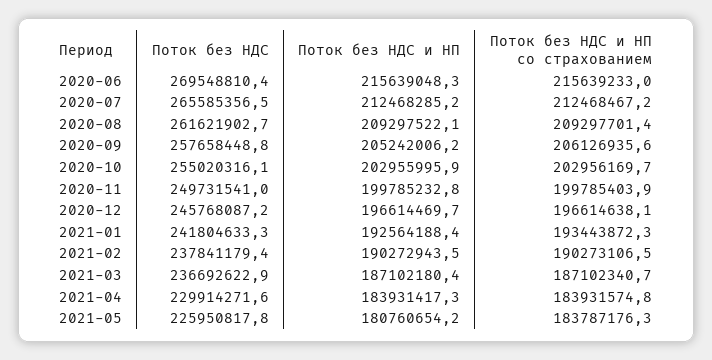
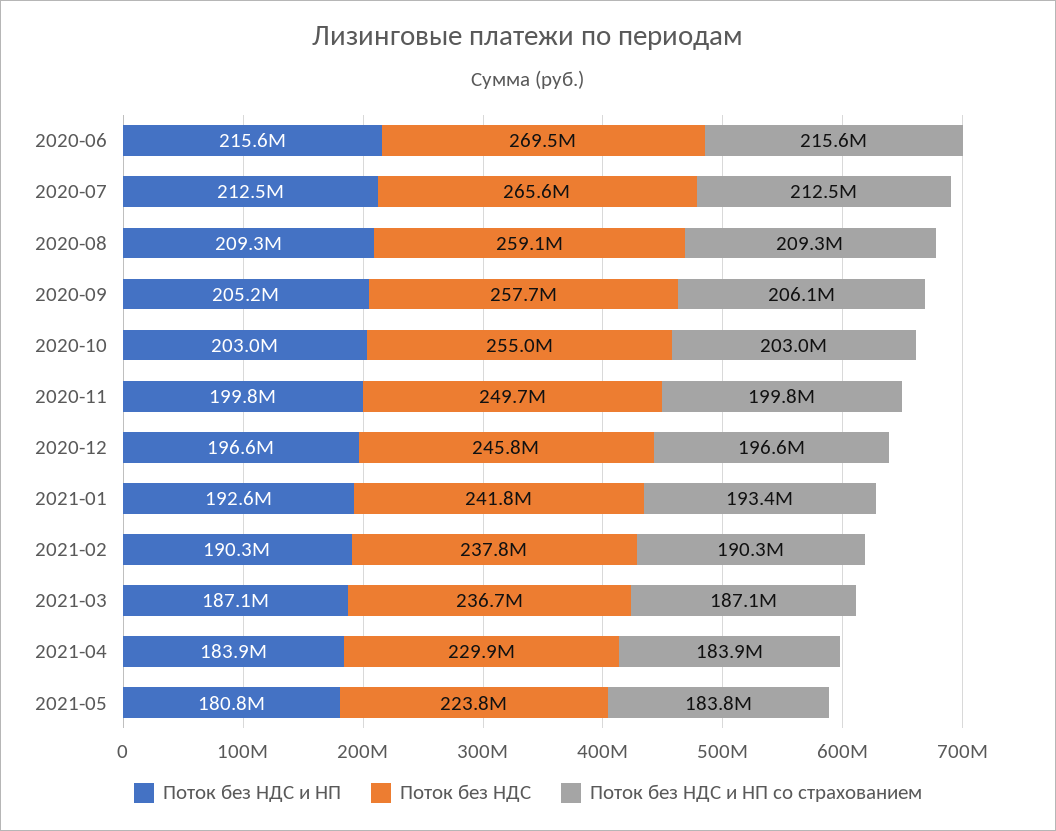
Поток без НДС, 2020-08: 261621902.7 -> 259100000
Поток без НДС, 2021-05: 225950817.8 -> 223800000

